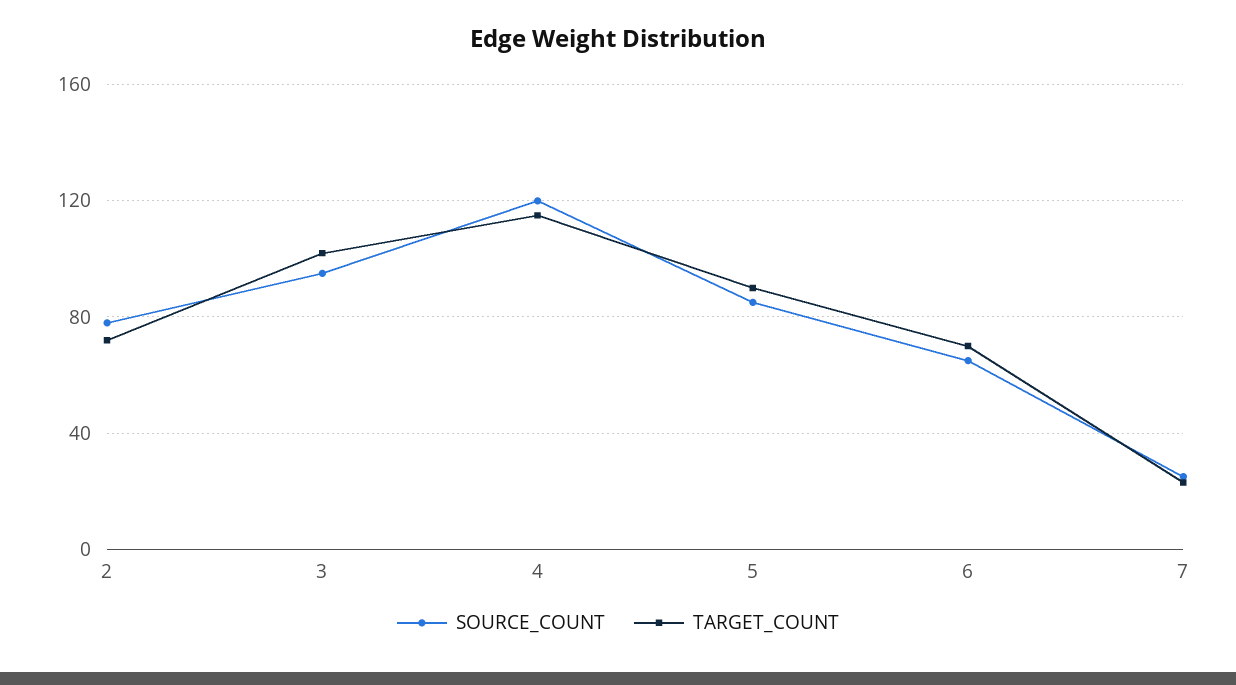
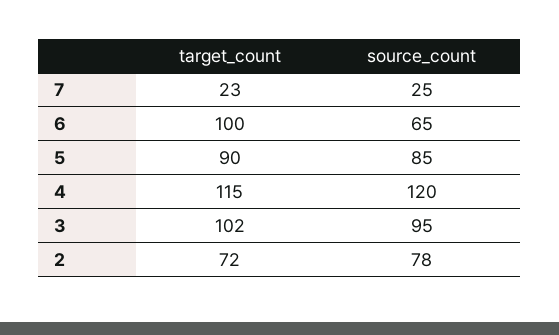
TARGET_COUNT, 6: 70 -> 100

